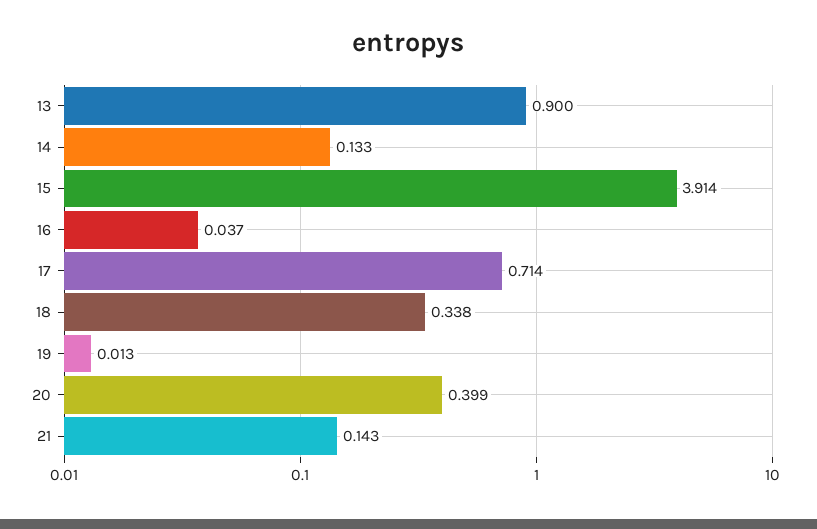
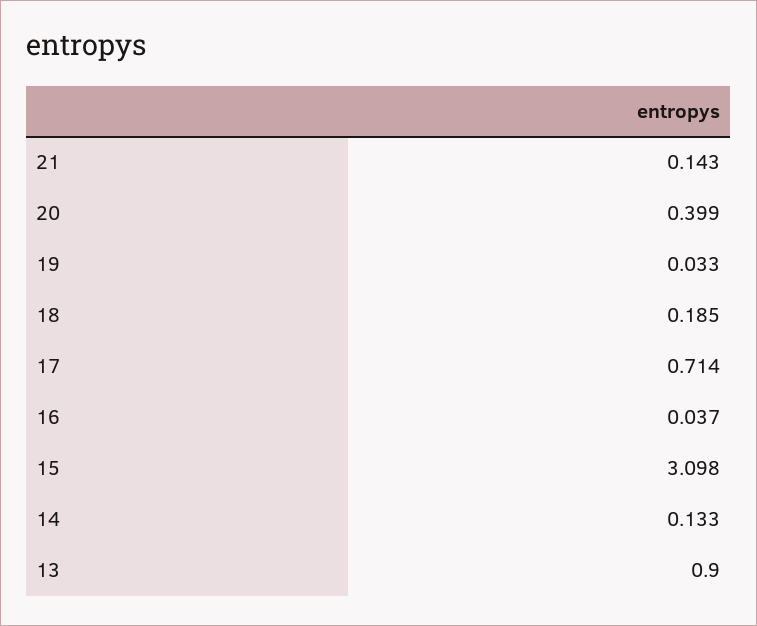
15: 3.914 -> 3.098
18: 0.338 -> 0.185
19: 0.013 -> 0.033

